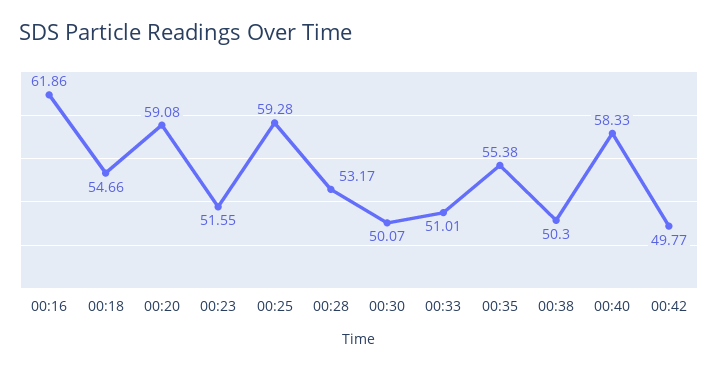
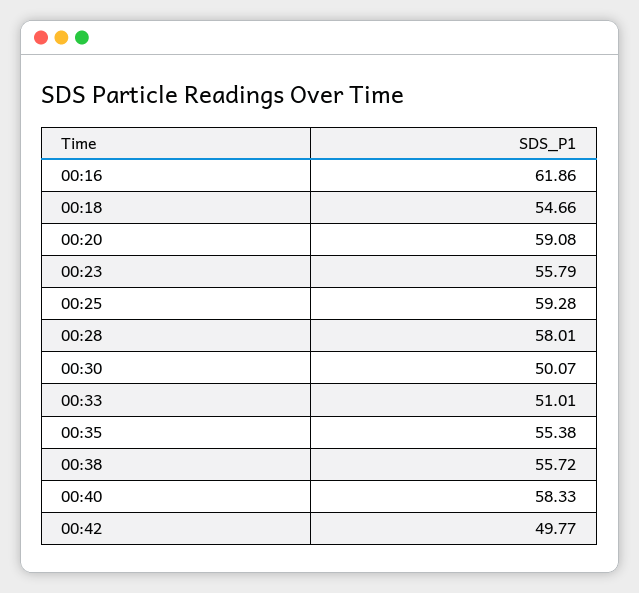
00:23: 51.55 -> 55.79
00:28: 53.17 -> 58.01
00:38: 50.3 -> 55.72

